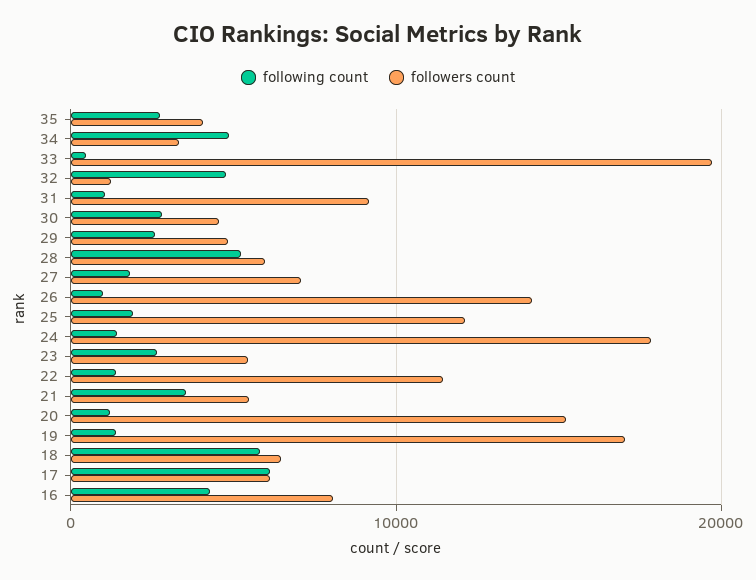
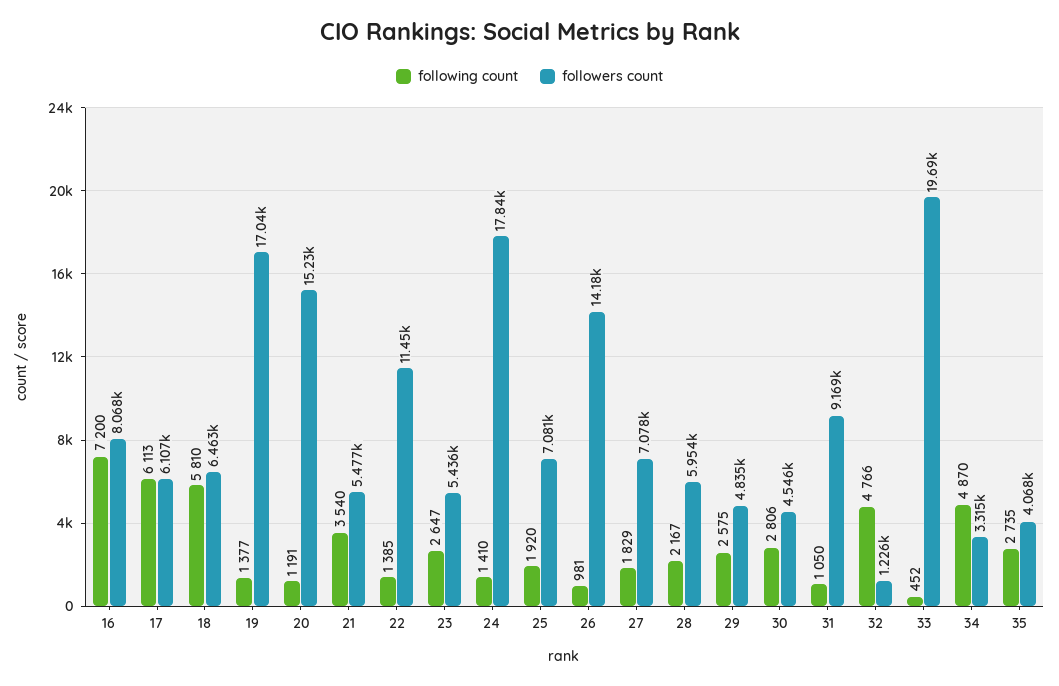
following count, 28: 5000 -> 2167
followers count, 25: 12000 -> 7081
following count, 16: 4000 -> 7200

